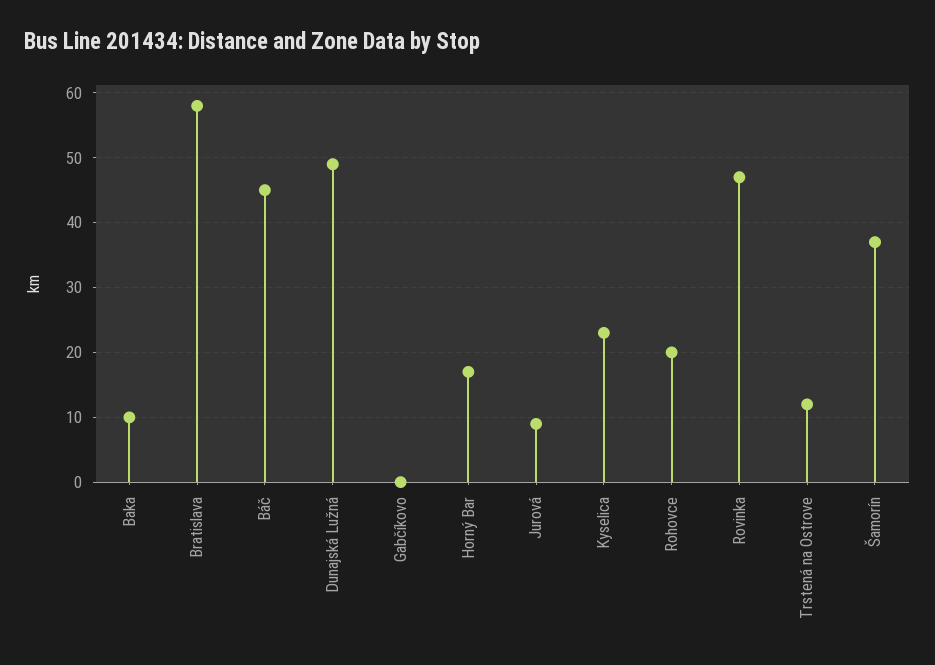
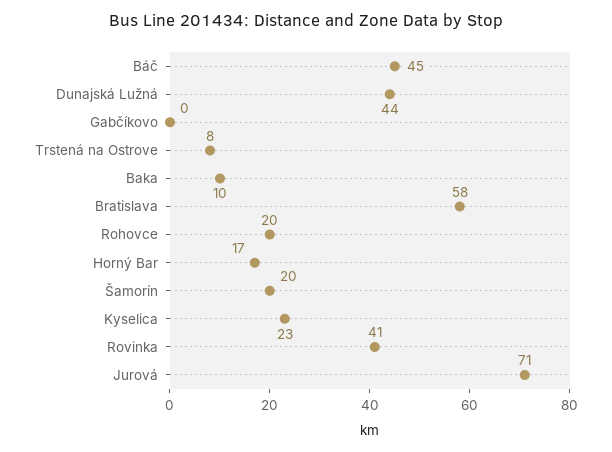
Dunajská Lužná: 49 -> 44
Jurová: 9 -> 71
Rovinka: 47 -> 41
Trstená na Ostrove: 12 -> 8
Šamorín: 37 -> 20

